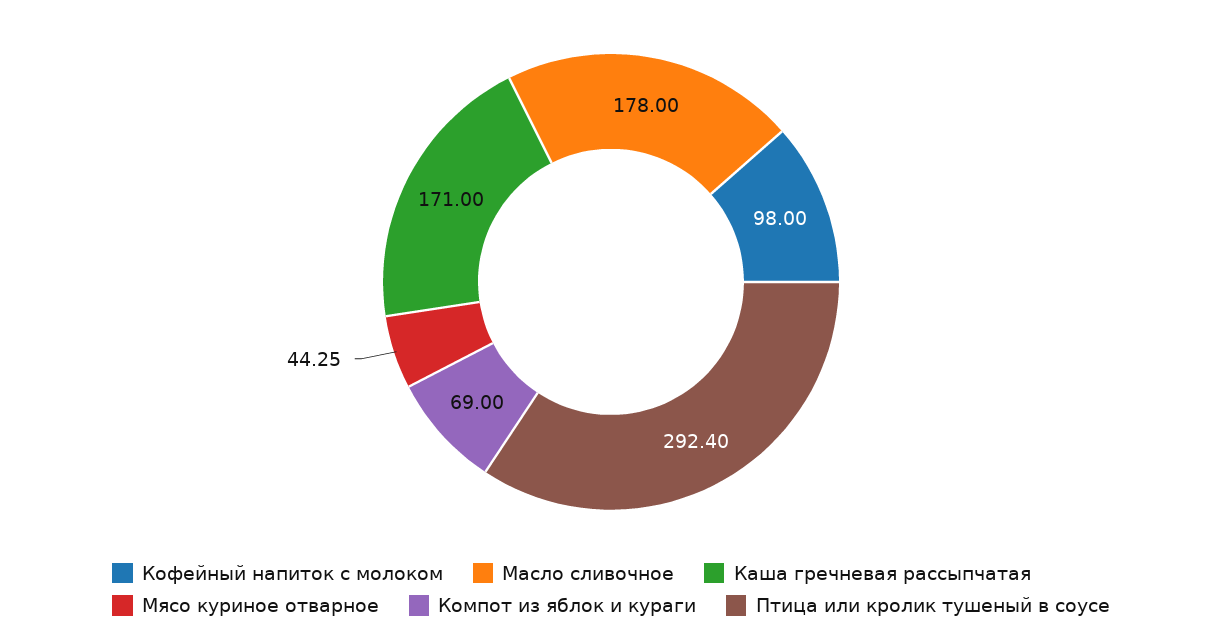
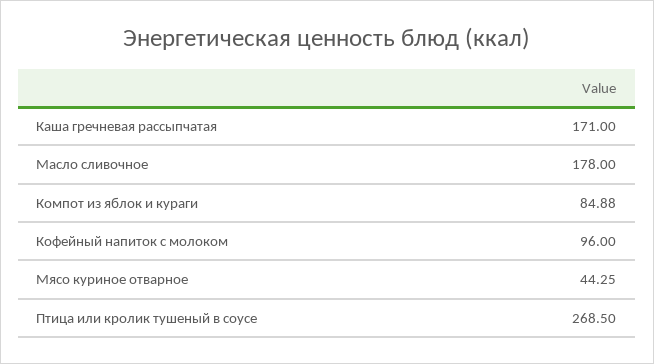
Кофейный напиток с молоком: 98 -> 96
Компот из яблок и кураги: 69 -> 84.88
Птица или кролик тушеный в соусе: 292.4 -> 268.5

